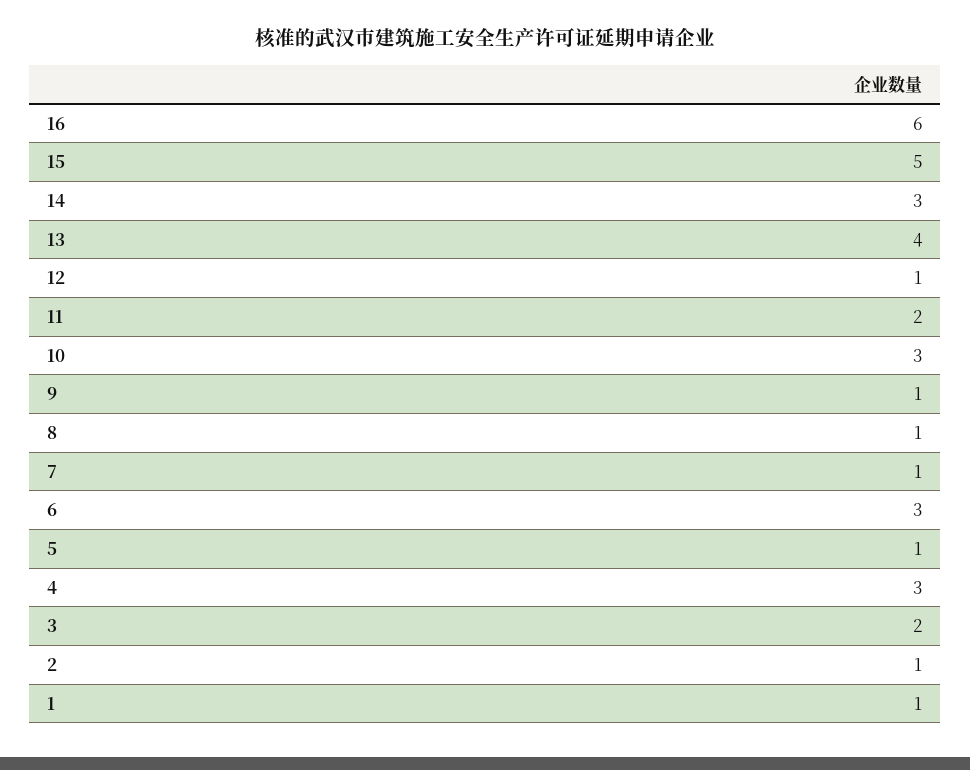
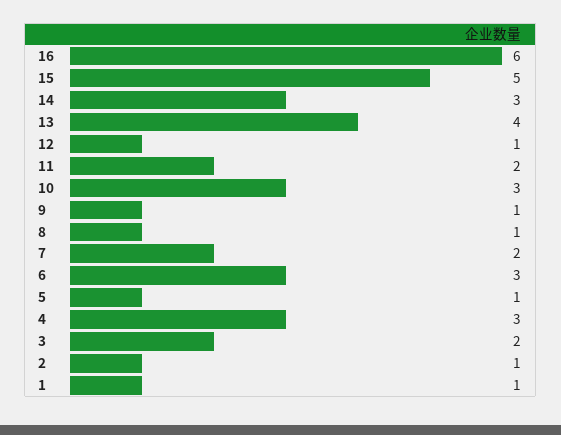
7: 1 -> 2

